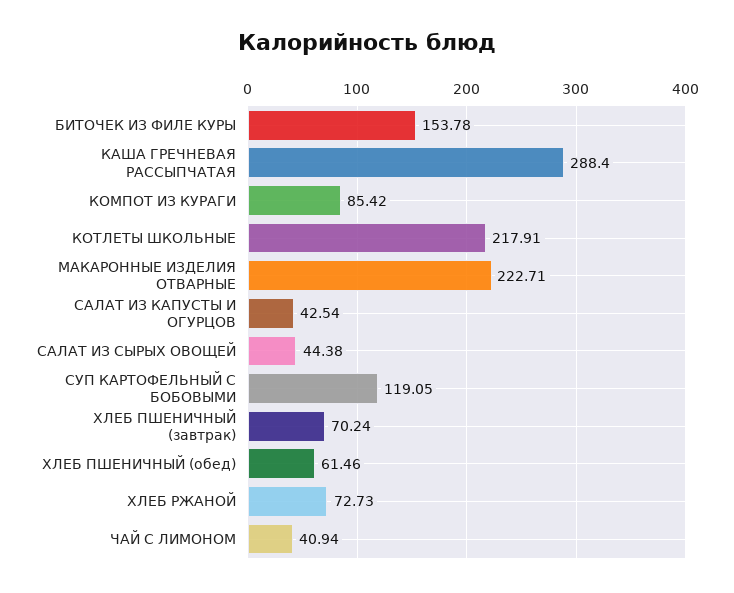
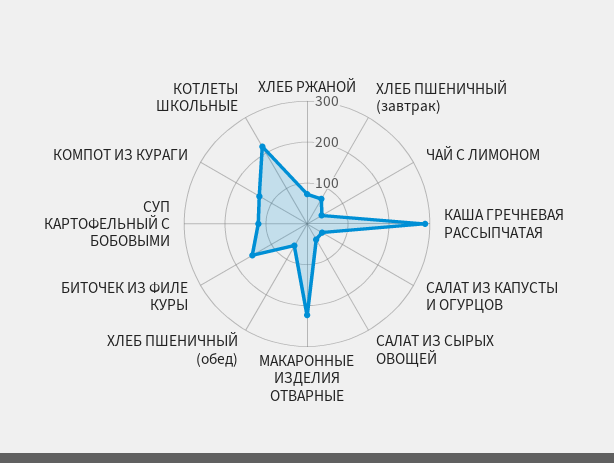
КОМПОТ ИЗ КУРАГИ: 85.42 -> 140

